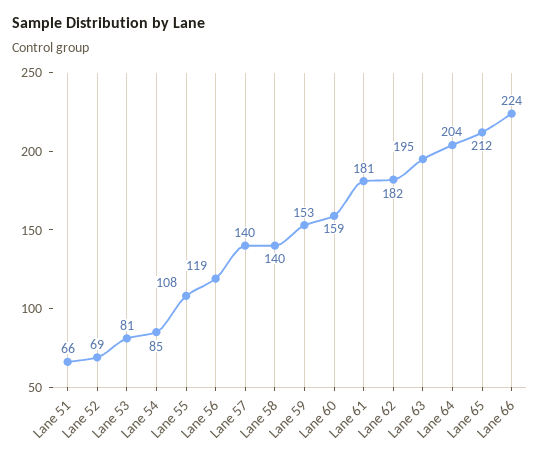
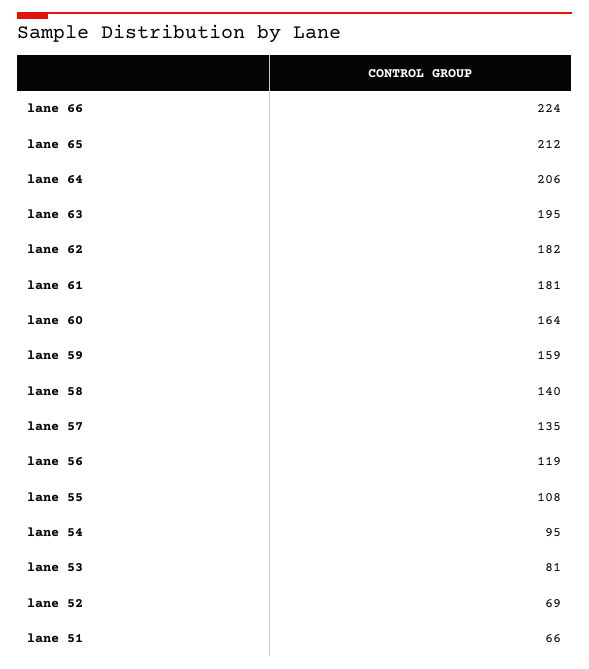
Lane 54: 85 -> 95
Lane 57: 140 -> 135
Lane 59: 153 -> 159
Lane 60: 159 -> 164
Lane 64: 204 -> 206

